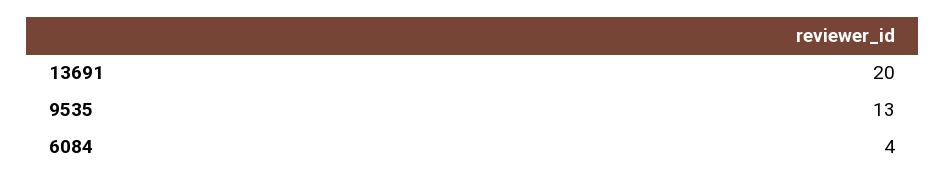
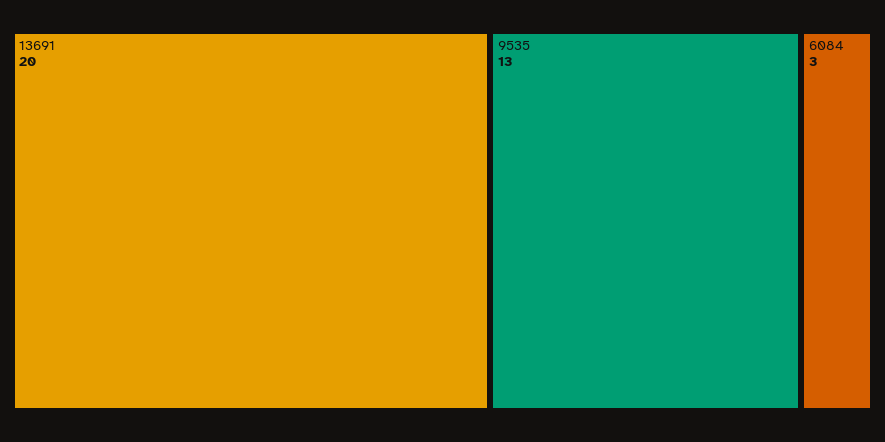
6084: 4 -> 3

